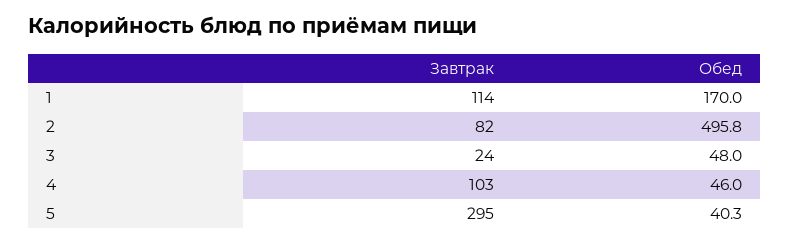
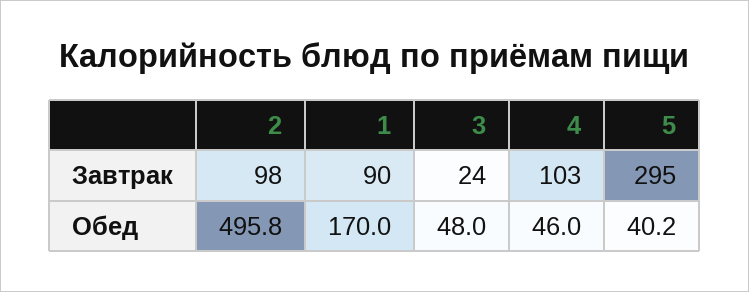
Завтрак, 1: 114 -> 90
Завтрак, 2: 82 -> 98
Обед, 5: 40.3 -> 40.2

